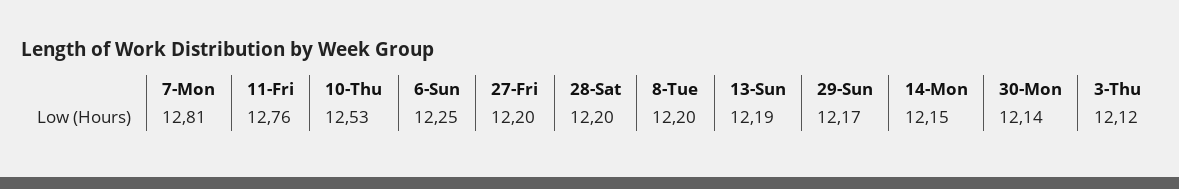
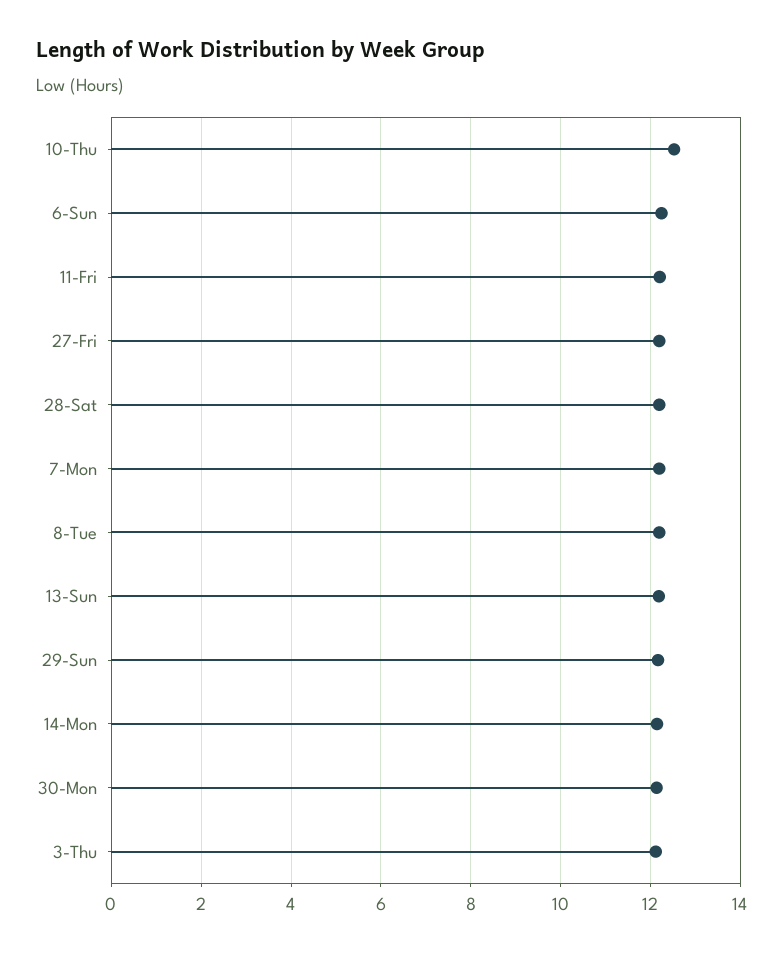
7-Mon: 12.81 -> 12.2
11-Fri: 12.76 -> 12.2

